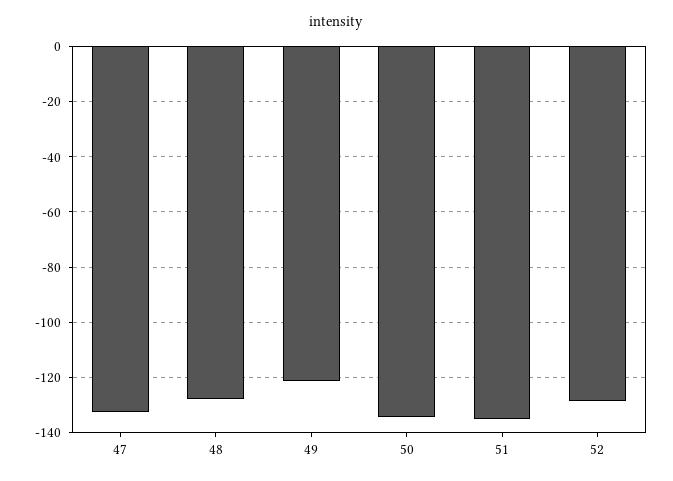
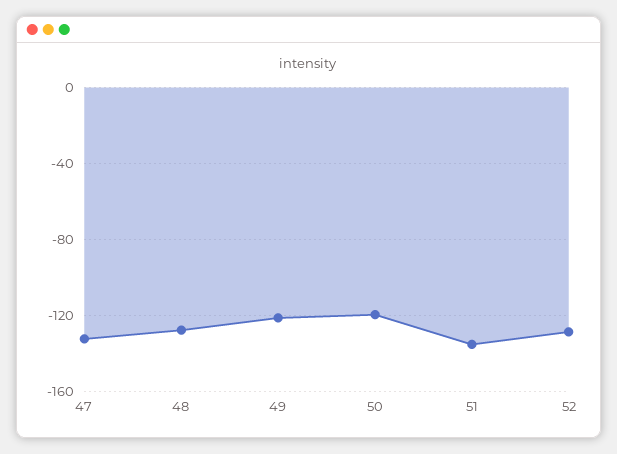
50: -135 -> -120

